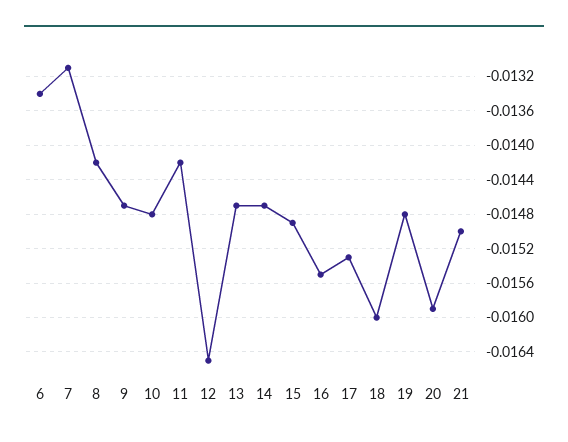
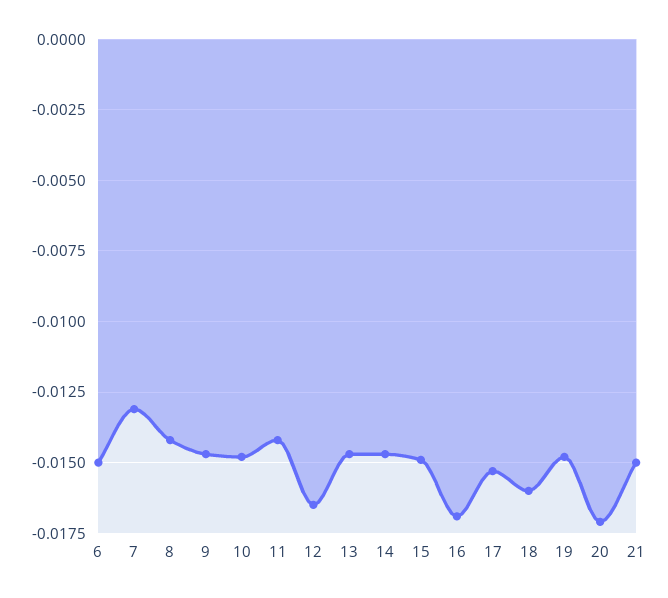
6: -0.0134 -> -0.015
16: -0.0155 -> -0.017
20: -0.0159 -> -0.017

